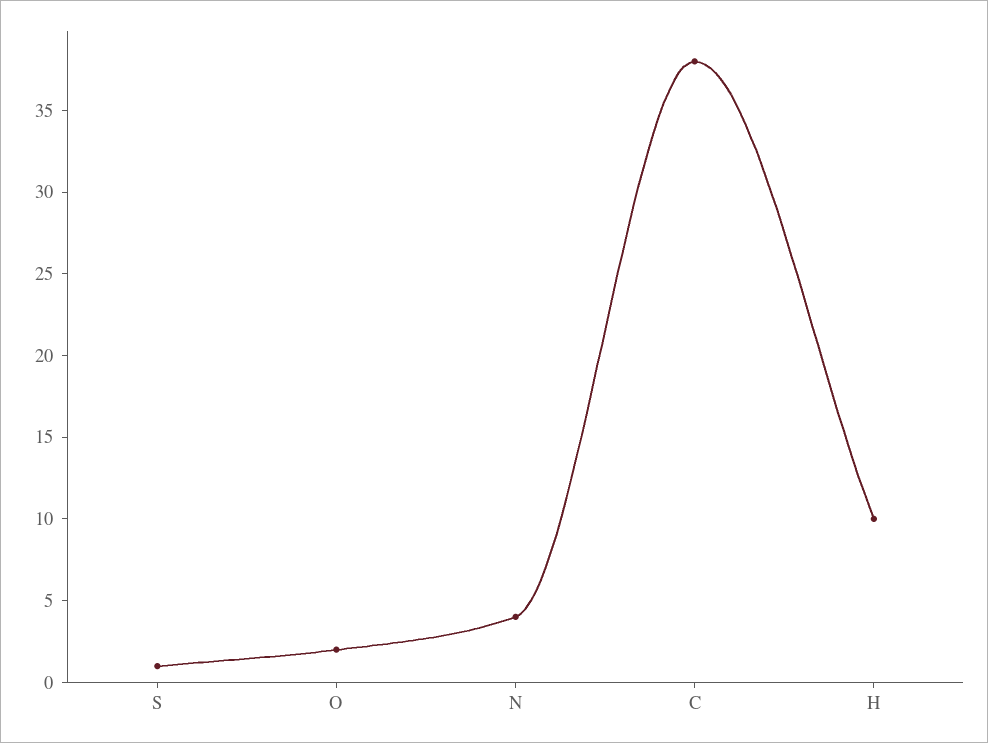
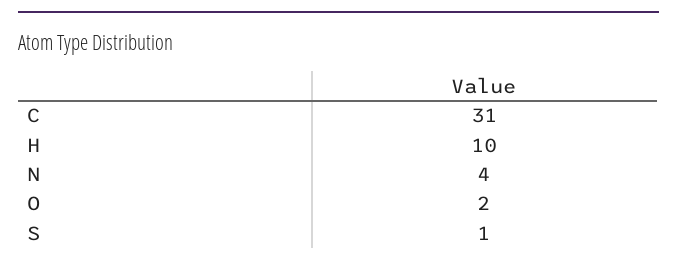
C: 38 -> 31

